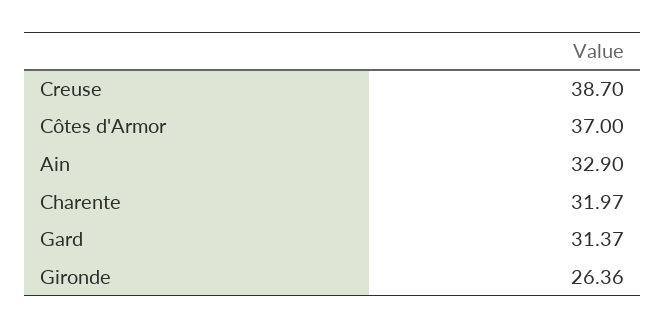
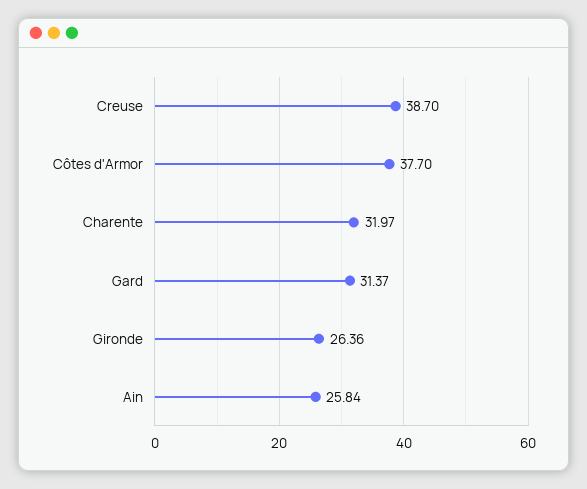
Côtes d'Armor: 37 -> 37.7
Ain: 32.9 -> 25.84

